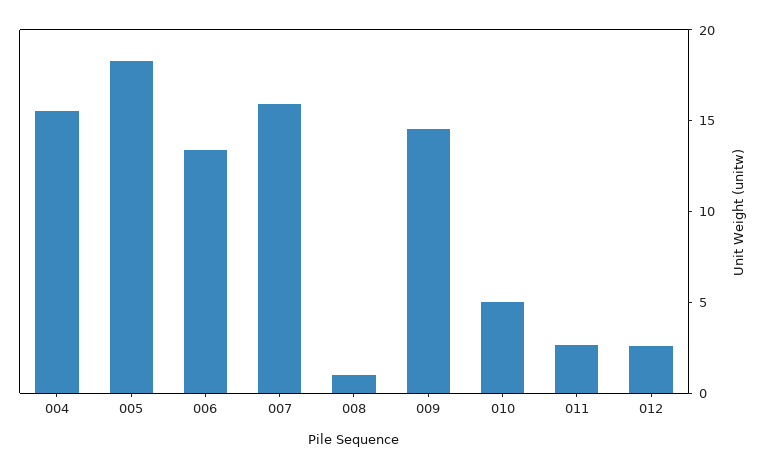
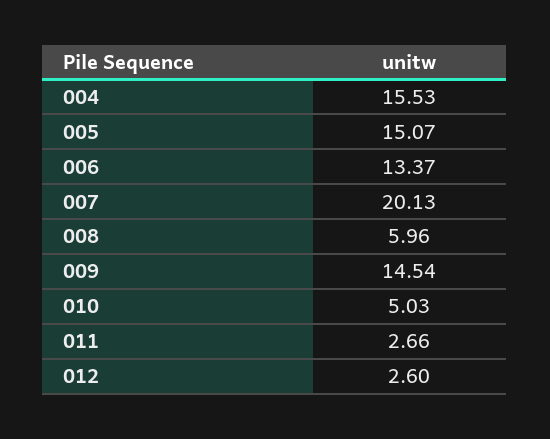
005: 18 -> 15.07
007: 16 -> 20.13
008: 1 -> 5.96

